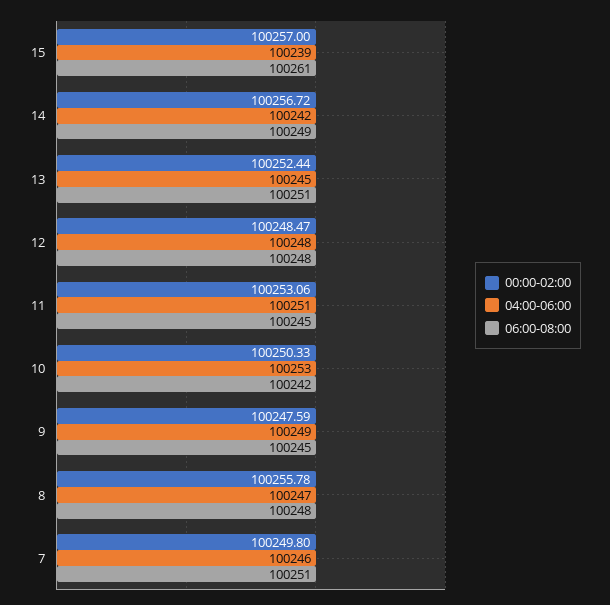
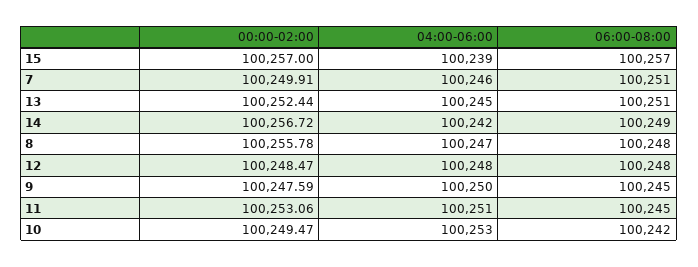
06:00-08:00, 15: 100261 -> 100257
00:00-02:00, 10: 100250.33 -> 100249.47
04:00-06:00, 9: 100249 -> 100250
00:00-02:00, 7: 100249.8 -> 100249.91

